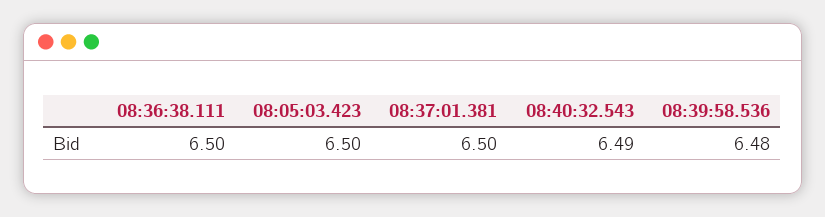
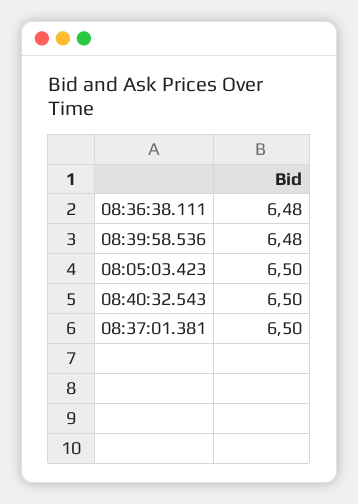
08:36:38.111: 6.5 -> 6.48
08:40:32.543: 6.49 -> 6.5

